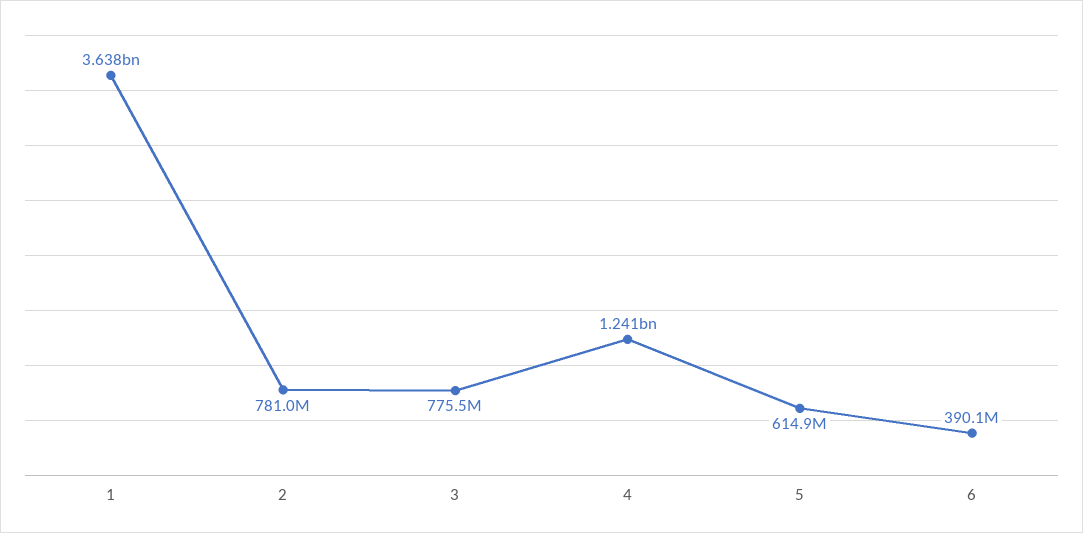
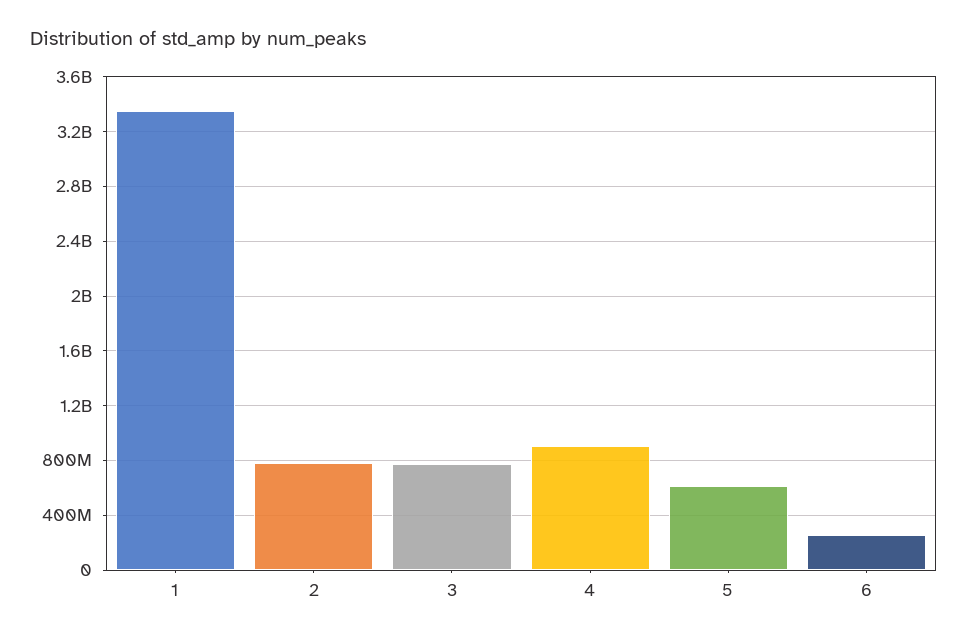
1: 3638000000 -> 3350000000
4: 1241000000 -> 900000000
6: 390100000 -> 250000000

